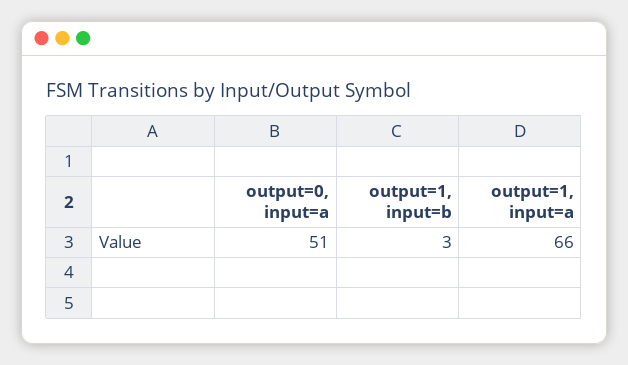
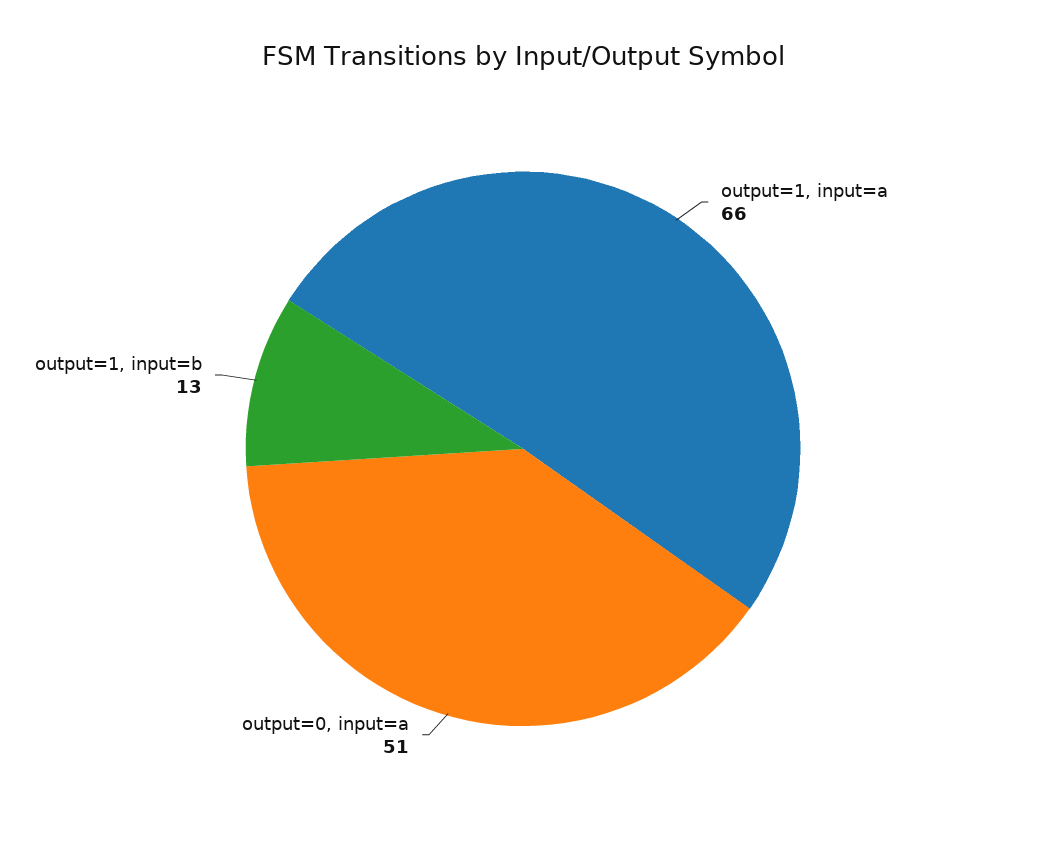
output=1, input=b: 3 -> 13

